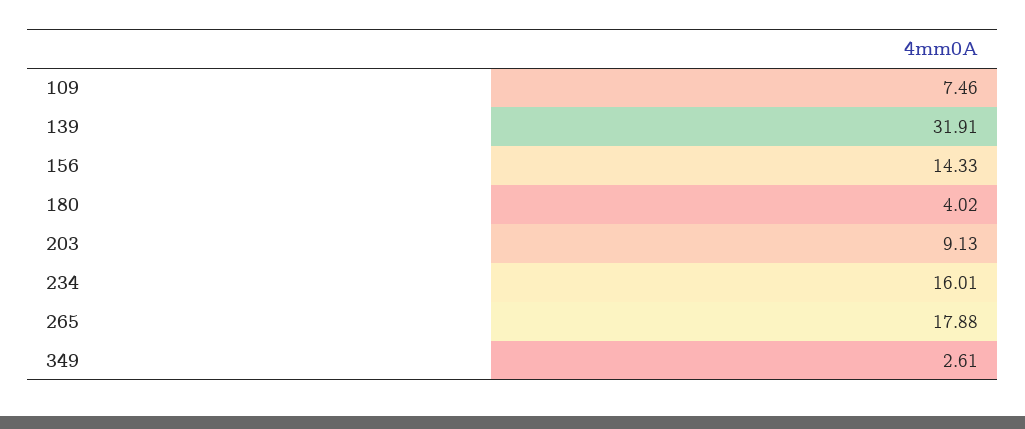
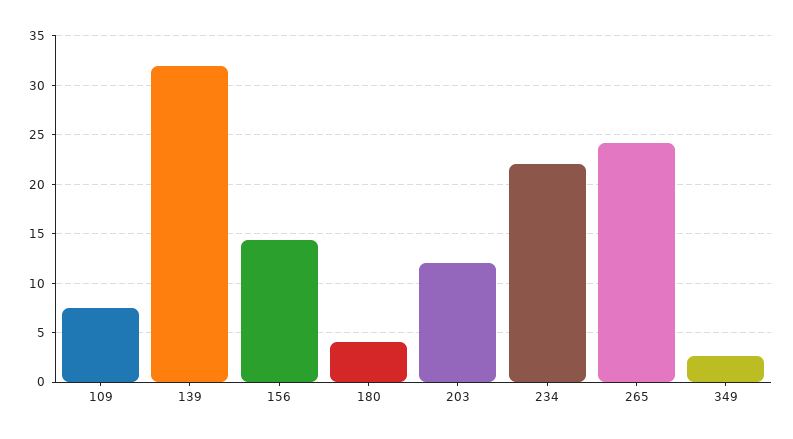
203: 9.13 -> 12
234: 16.01 -> 22
265: 17.88 -> 24

